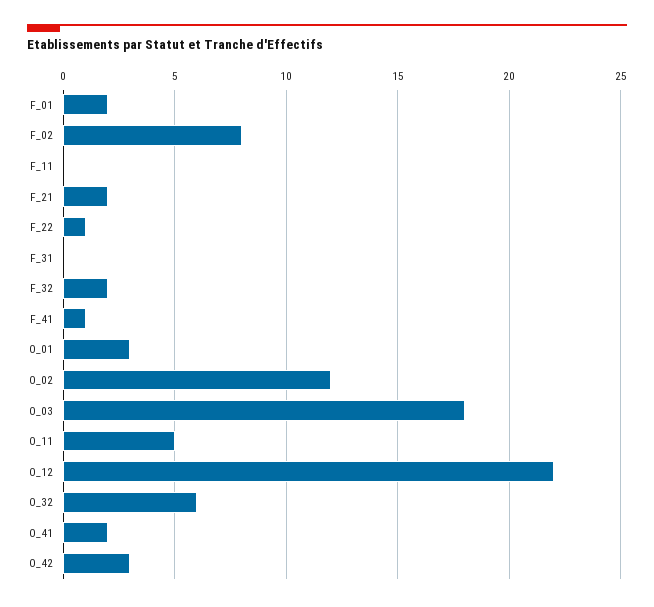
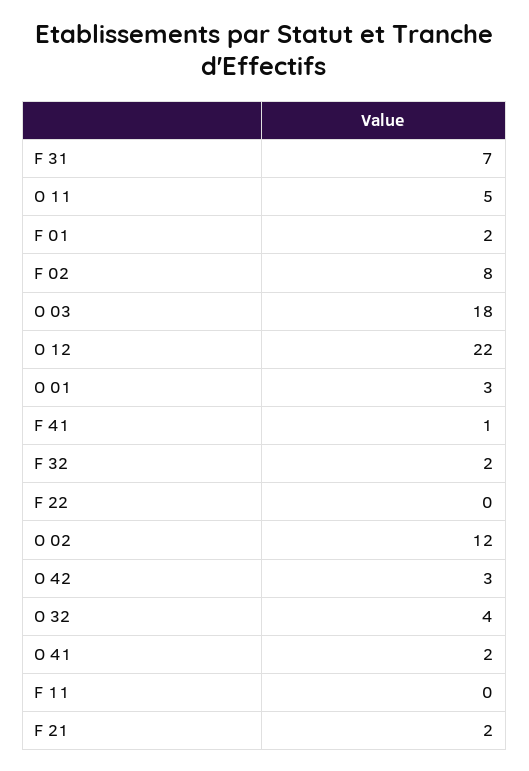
F_22: 1 -> 0
F_31: 0 -> 7
O_32: 6 -> 4

